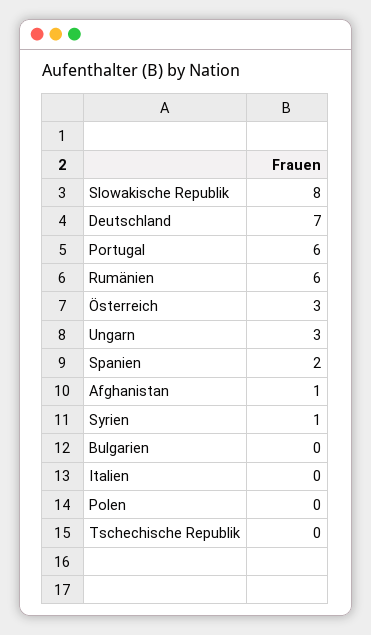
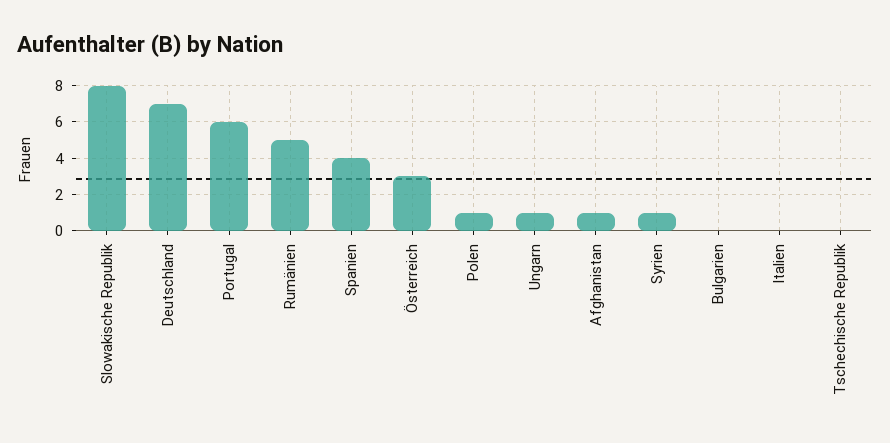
Rumänien: 6 -> 5
Ungarn: 3 -> 1
Spanien: 2 -> 4
Polen: 0 -> 1

